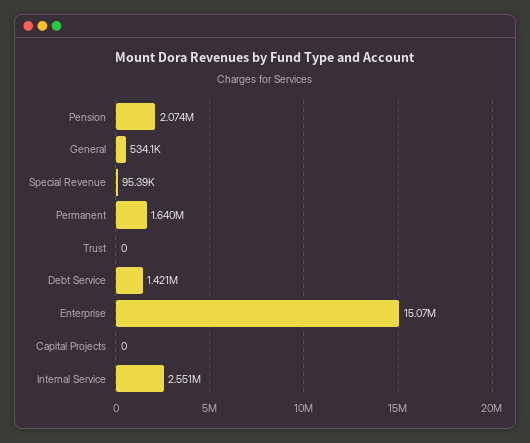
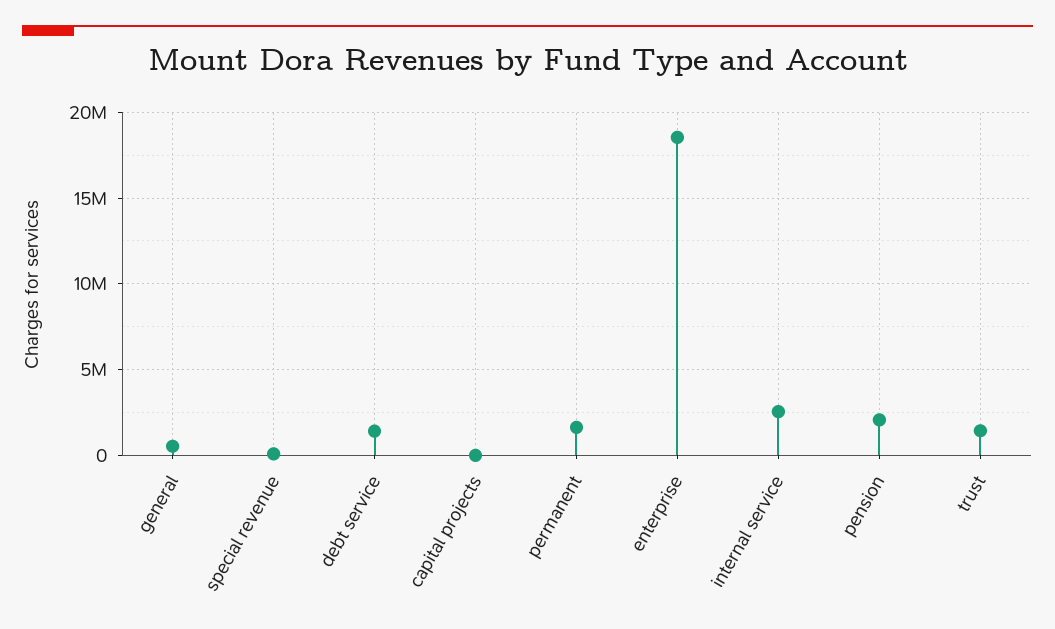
Trust: 0 -> 1500000
Enterprise: 15070000 -> 18500000

